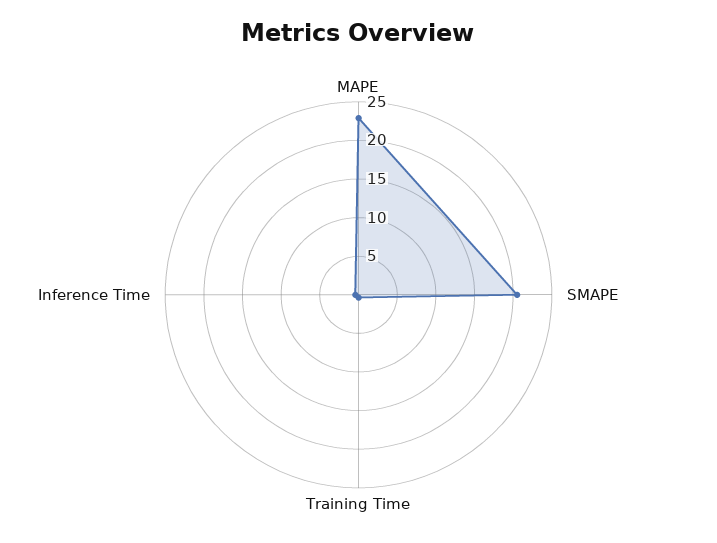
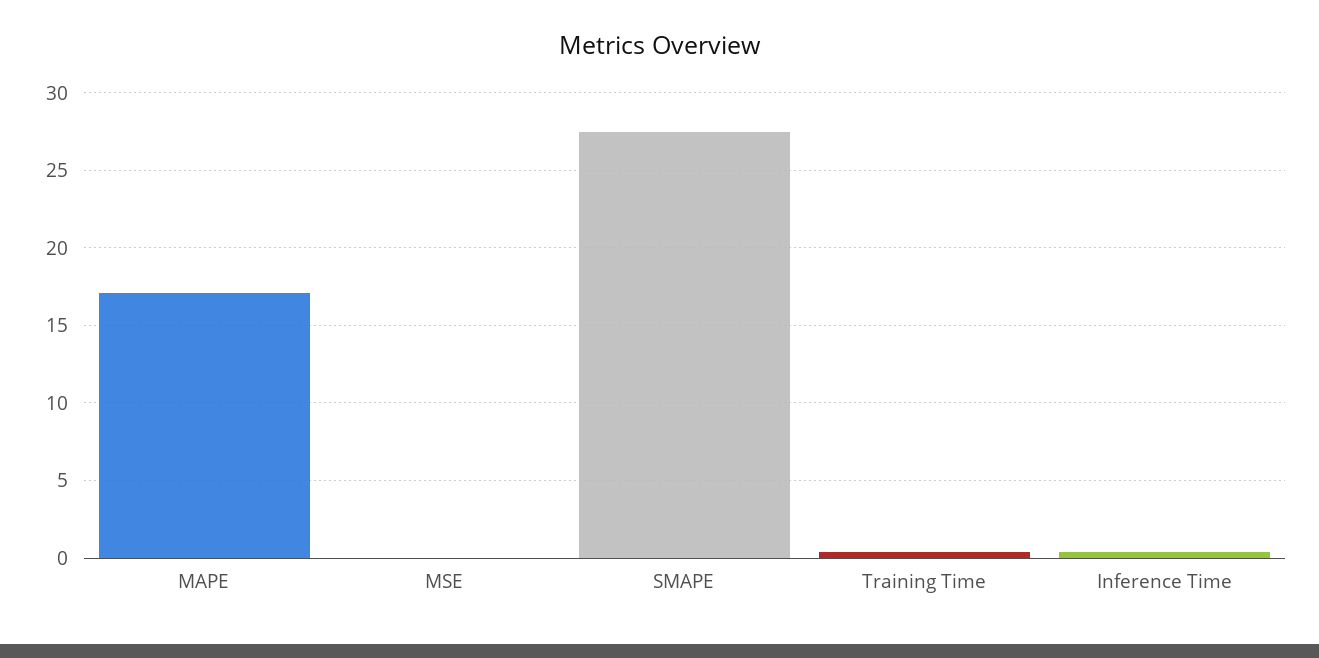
MAPE: 22.5 -> 17
SMAPE: 20 -> 27.5
MSE: none -> 0

